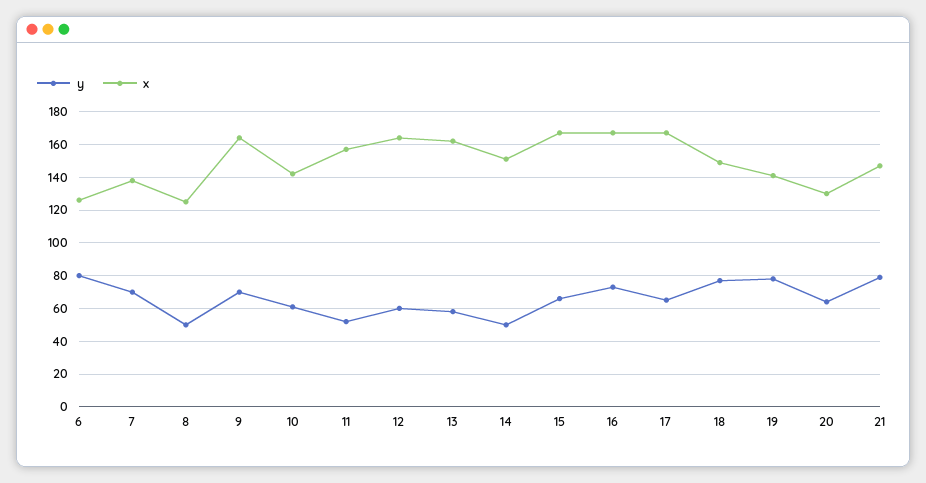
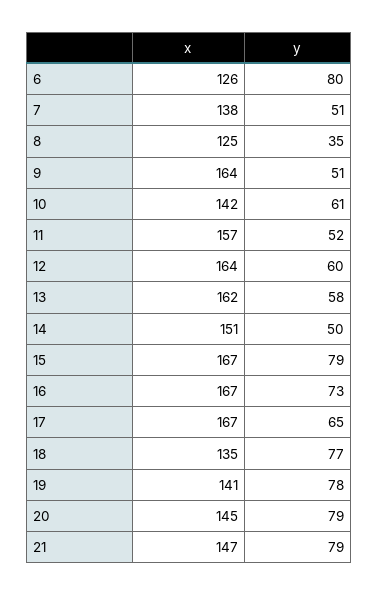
y, 7: 70 -> 51
y, 8: 50 -> 35
y, 9: 70 -> 51
y, 15: 65 -> 79
x, 18: 150 -> 135
y, 20: 65 -> 79
x, 20: 130 -> 145

